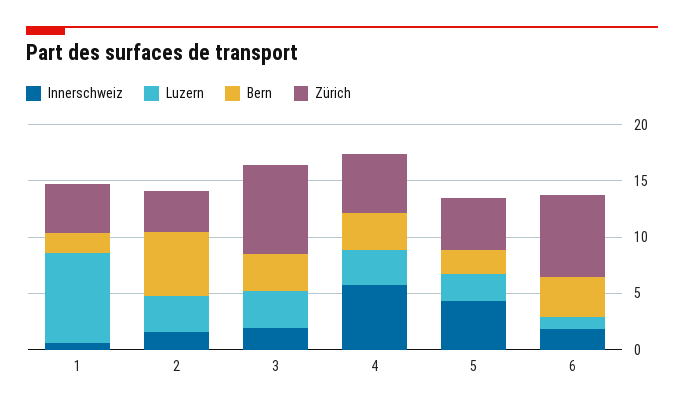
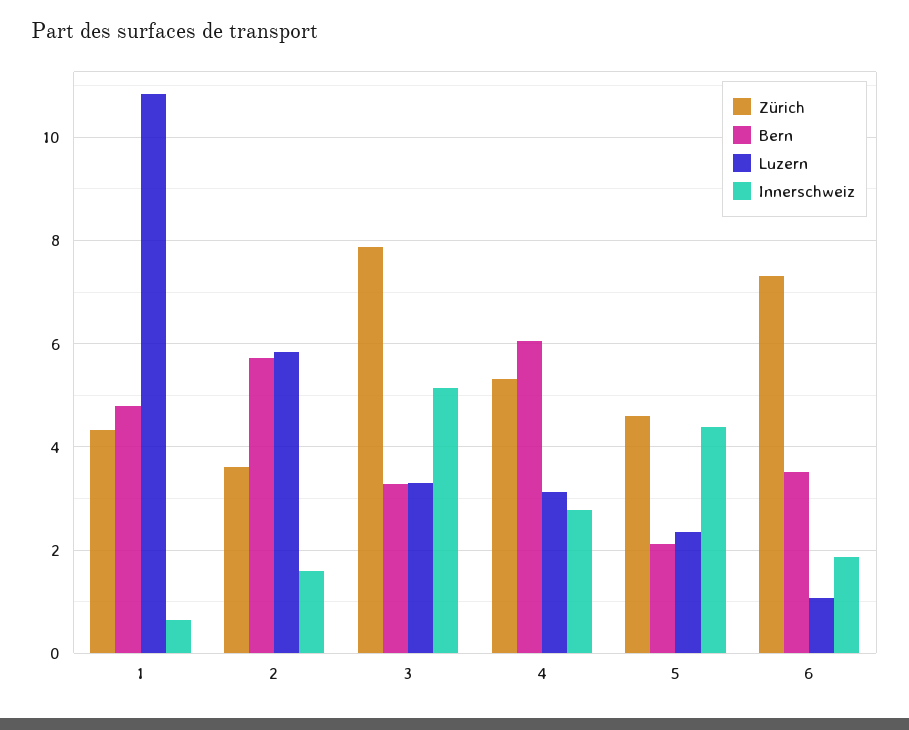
Luzern, 1: 8 -> 10.8
Bern, 1: 2 -> 4.8
Luzern, 2: 3 -> 5.8
Innerschweiz, 3: 2 -> 5.2
Innerschweiz, 4: 6 -> 2.8
Bern, 4: 3 -> 6

